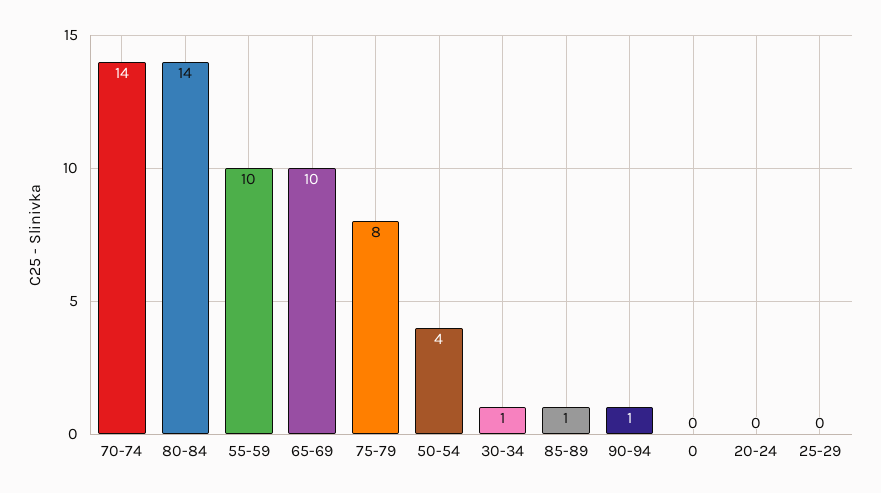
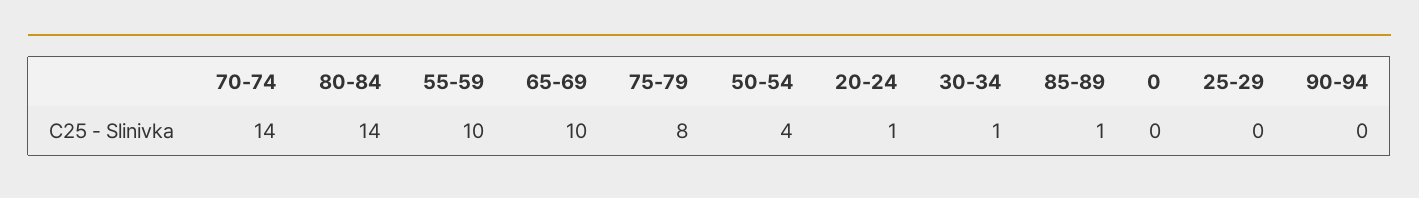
90-94: 1 -> 0
20-24: 0 -> 1

